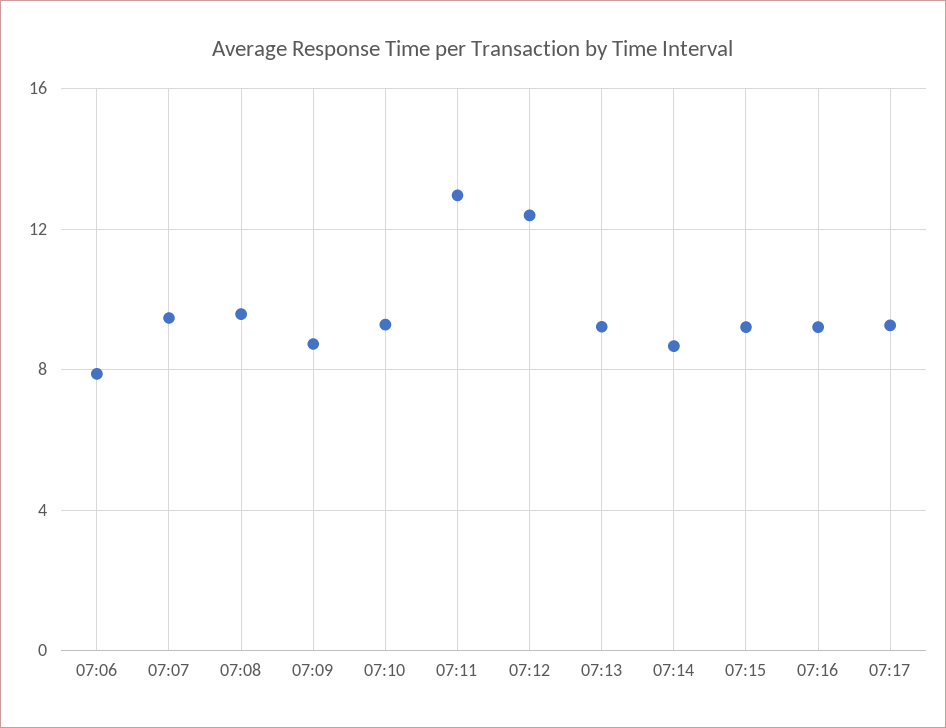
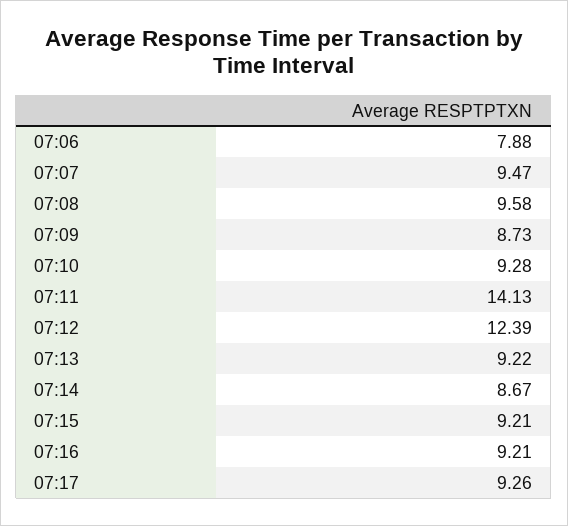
07:11: 13 -> 14.13

